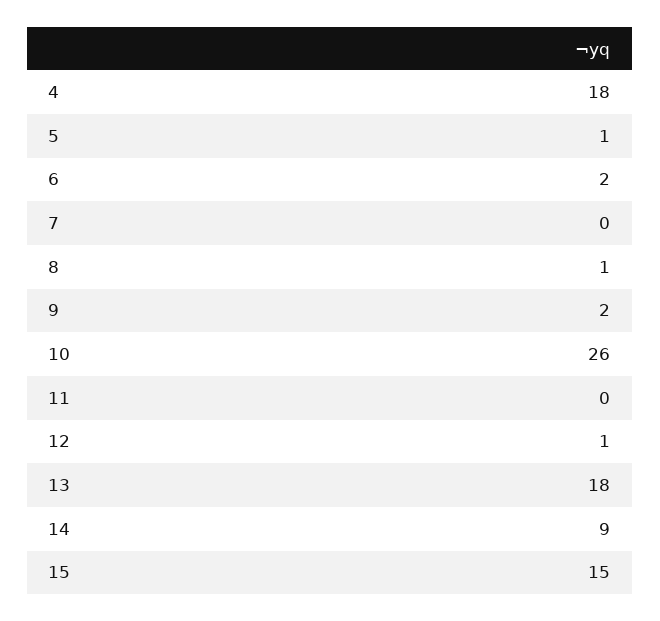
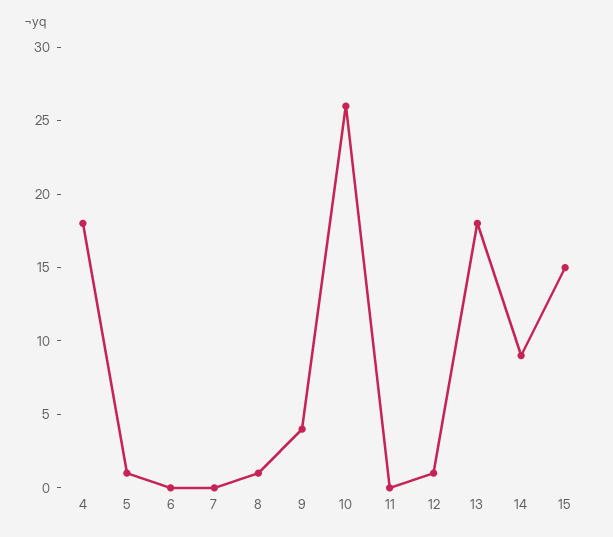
6: 2 -> 0
9: 2 -> 4

